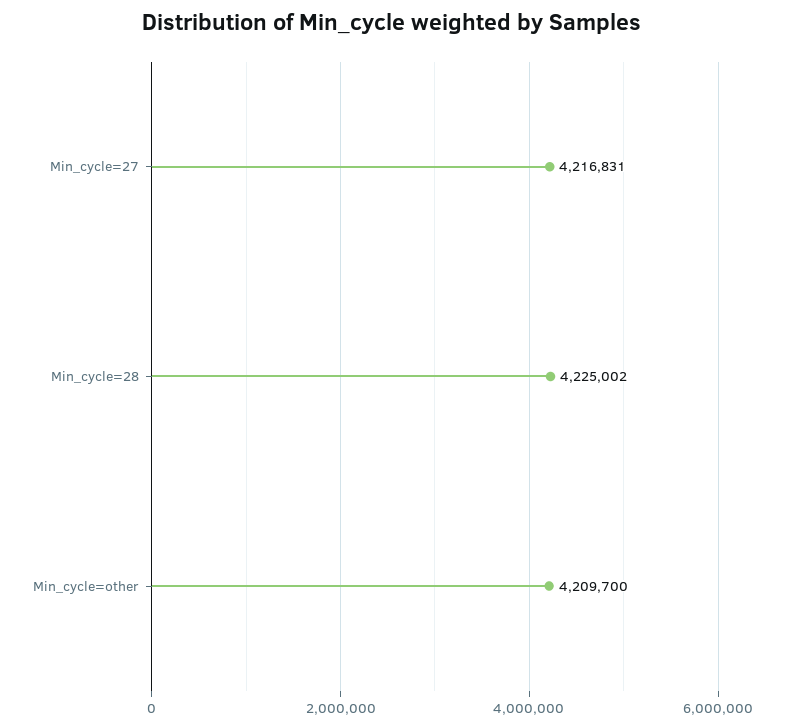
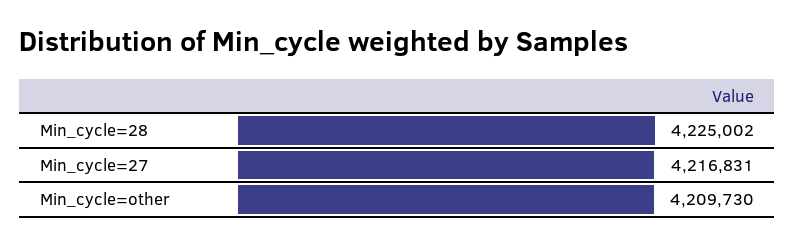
Min_cycle=other: 4209700 -> 4209730

